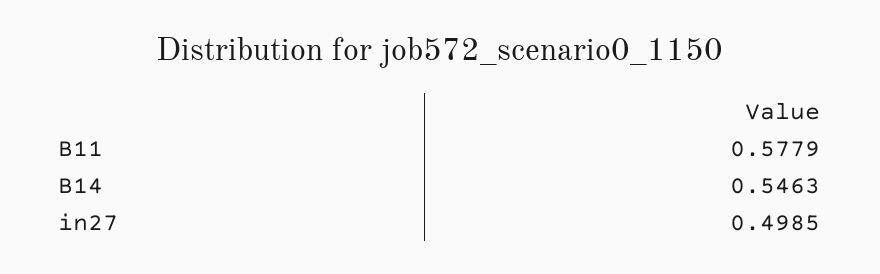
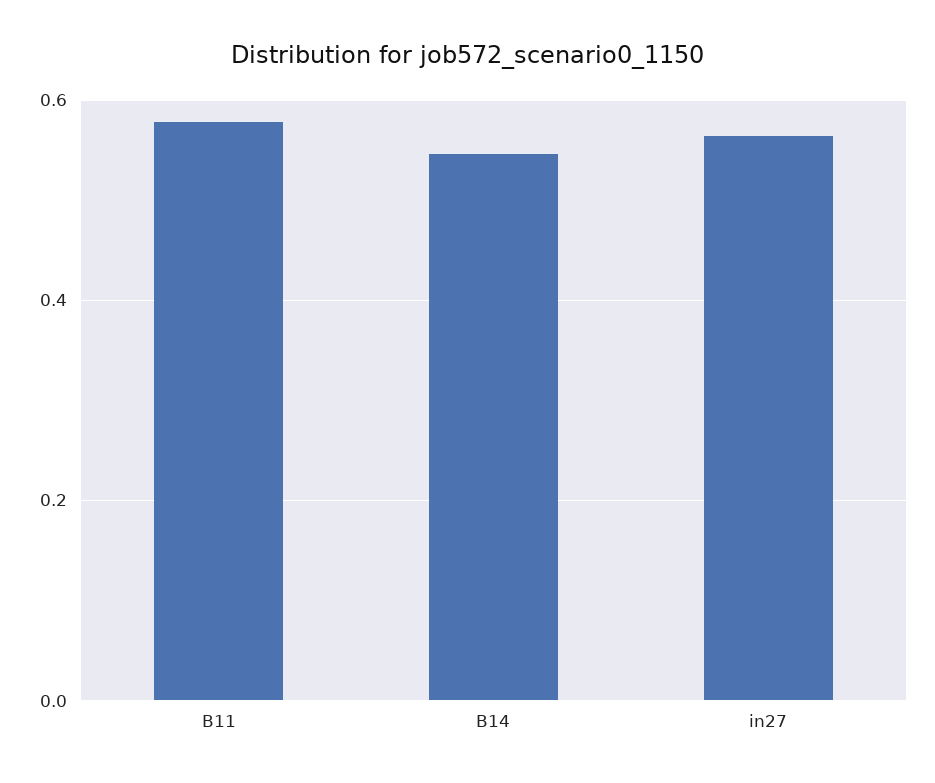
in27: 0.4985 -> 0.56

